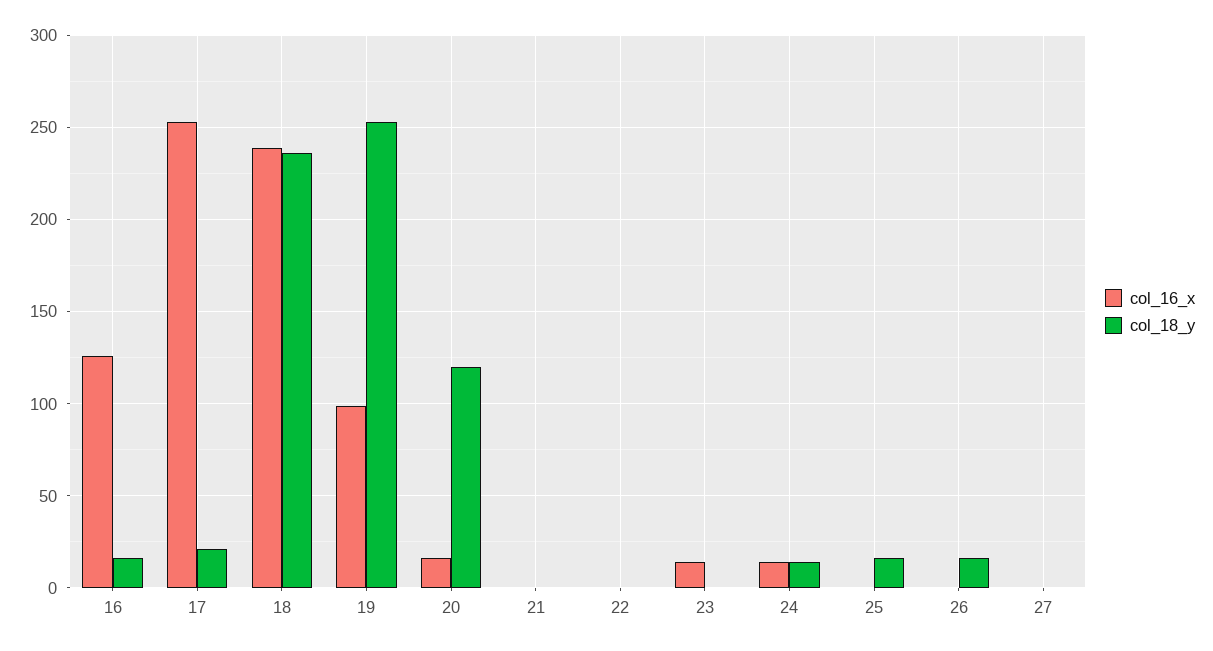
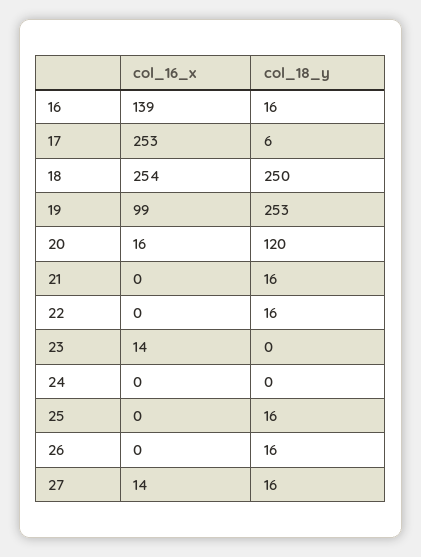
col_16_x, 16: 125 -> 139
col_18_y, 17: 20 -> 6
col_16_x, 18: 240 -> 254
col_18_y, 18: 235 -> 250
col_18_y, 21: 0 -> 16
col_18_y, 22: 0 -> 16
col_16_x, 24: 15 -> 0
col_18_y, 24: 15 -> 0
col_16_x, 27: 0 -> 14
col_18_y, 27: 0 -> 16

